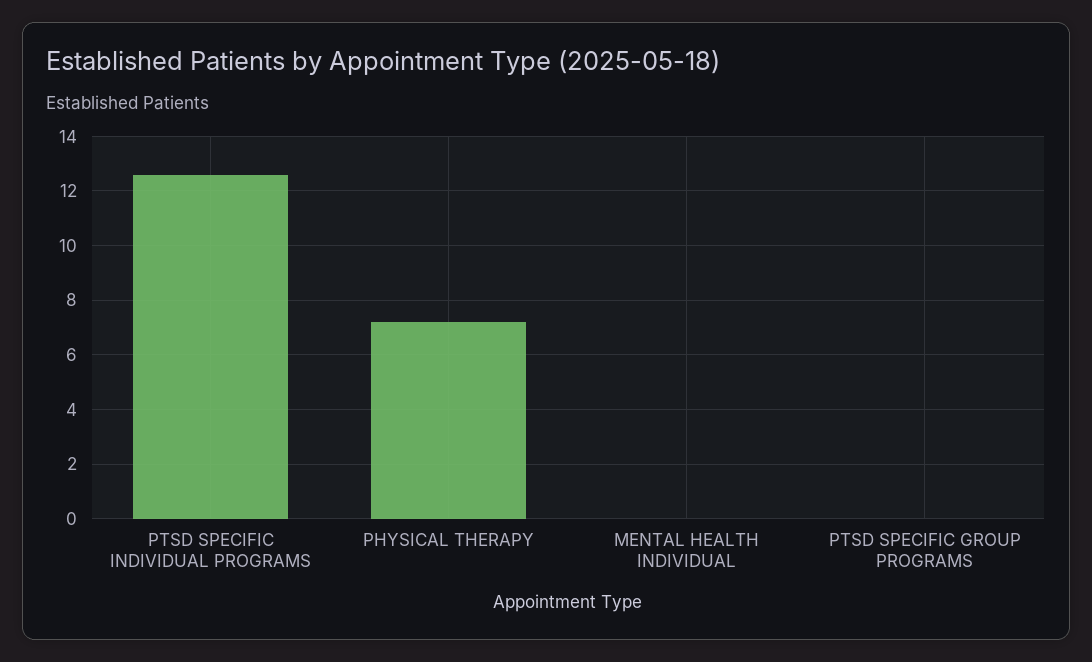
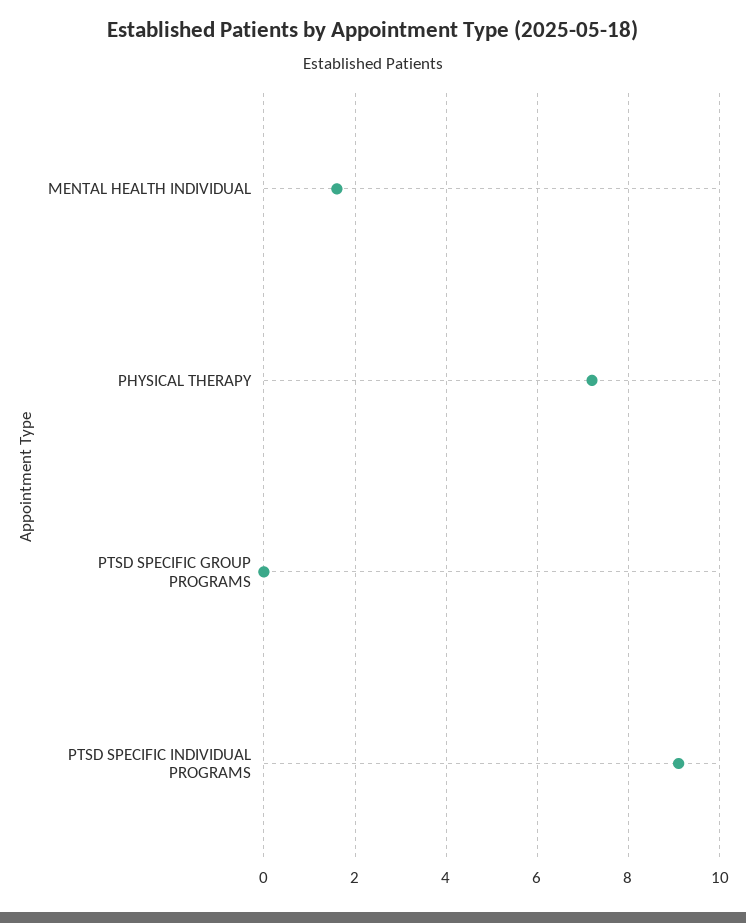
PTSD SPECIFIC INDIVIDUAL PROGRAMS: 12.5 -> 9
MENTAL HEALTH INDIVIDUAL: 0 -> 1.5

